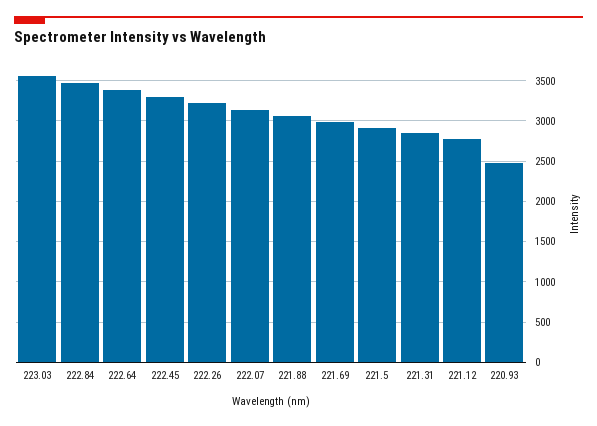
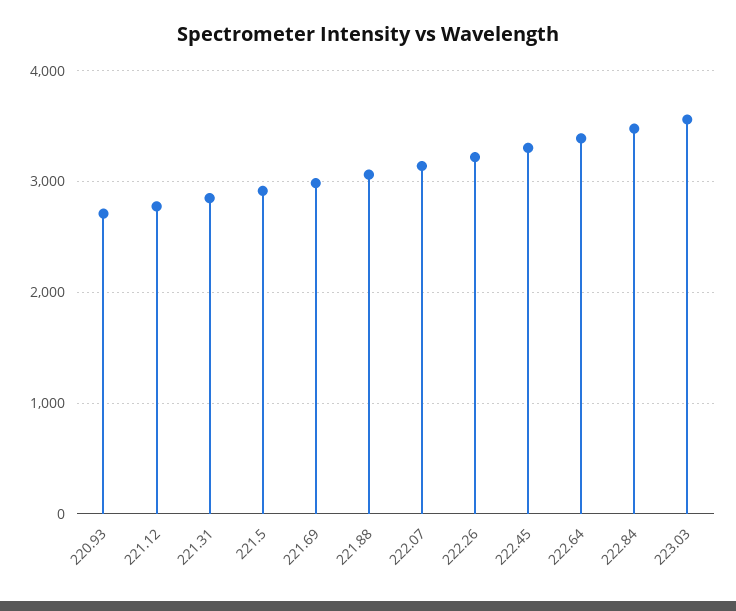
220.93: 2500 -> 2700

